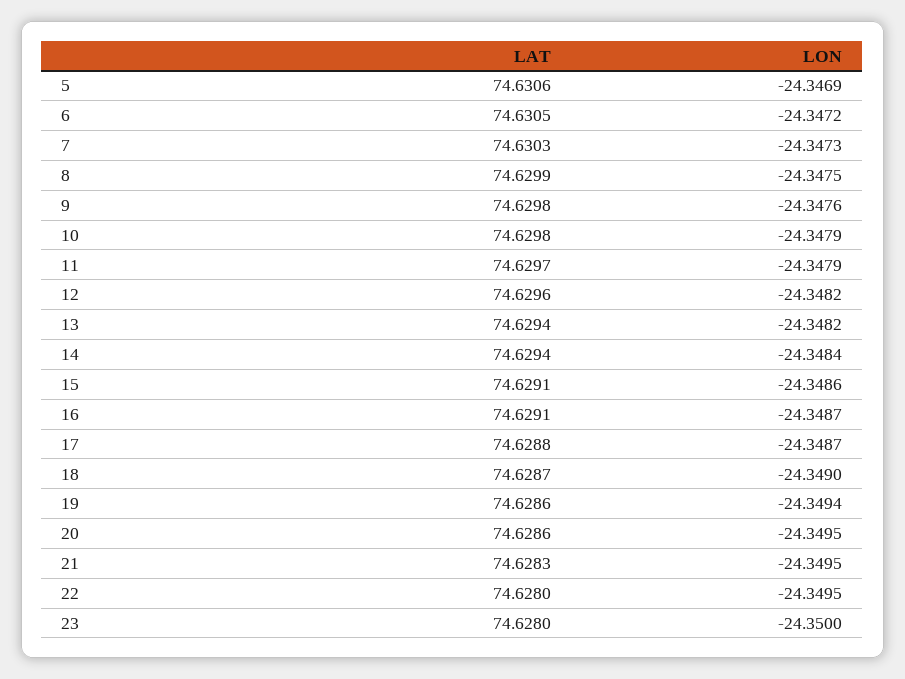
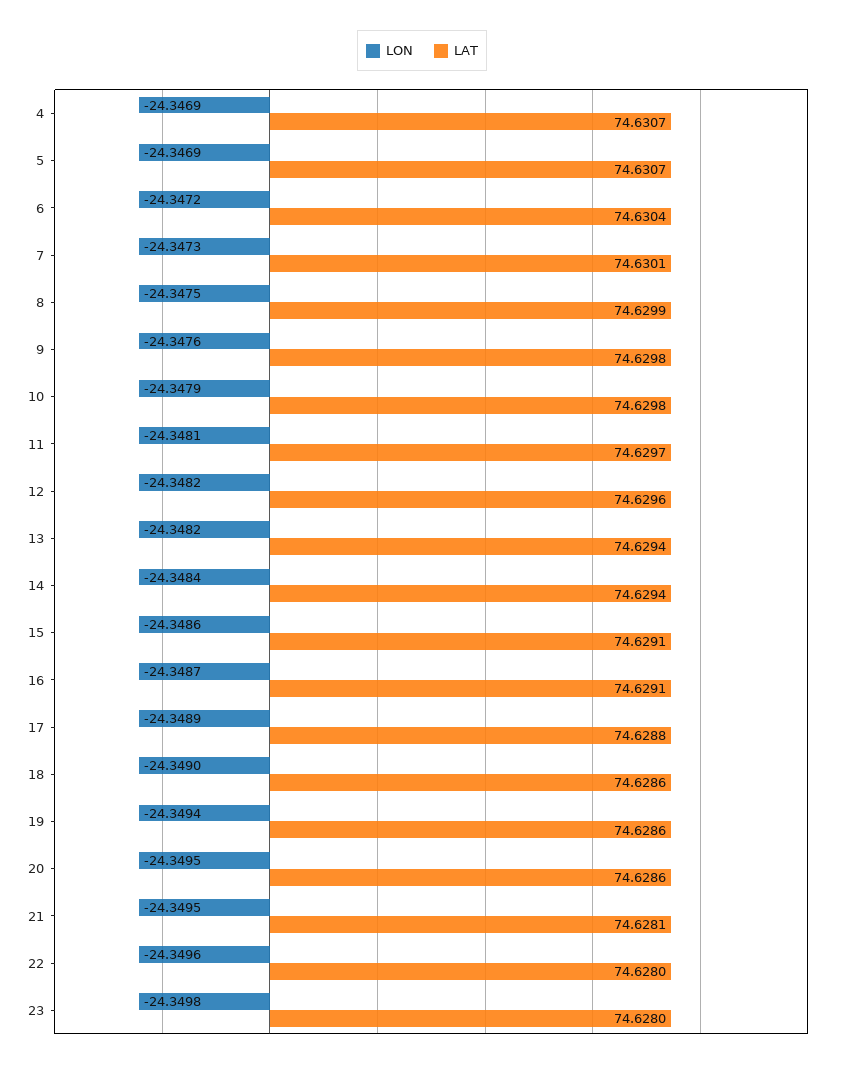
LAT, 5: 74.6306 -> 74.6307
LAT, 6: 74.6305 -> 74.6304
LAT, 7: 74.6303 -> 74.6301
LON, 11: -24.3479 -> -24.3481
LON, 17: -24.3487 -> -24.3489
LAT, 18: 74.6287 -> 74.6286
LAT, 21: 74.6283 -> 74.6281
LON, 22: -24.3495 -> -24.3496
LON, 23: -24.35 -> -24.3498
LON, 4: none -> -24.3469
LAT, 4: none -> 74.6307

